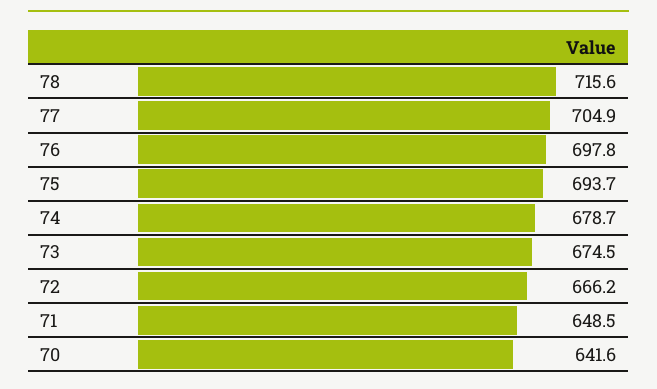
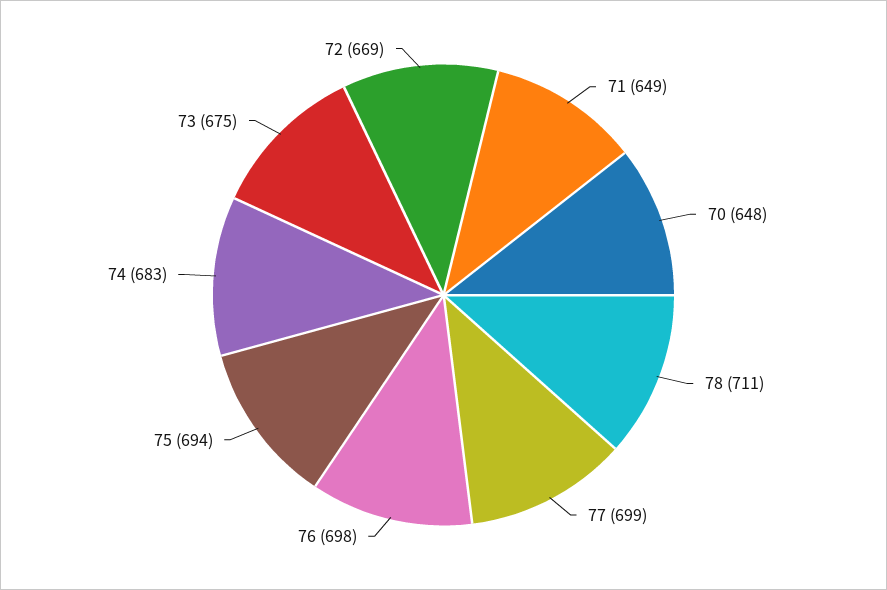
78: 715.6 -> 711
77: 704.9 -> 699
74: 678.7 -> 683
72: 666.2 -> 669
70: 641.6 -> 648

